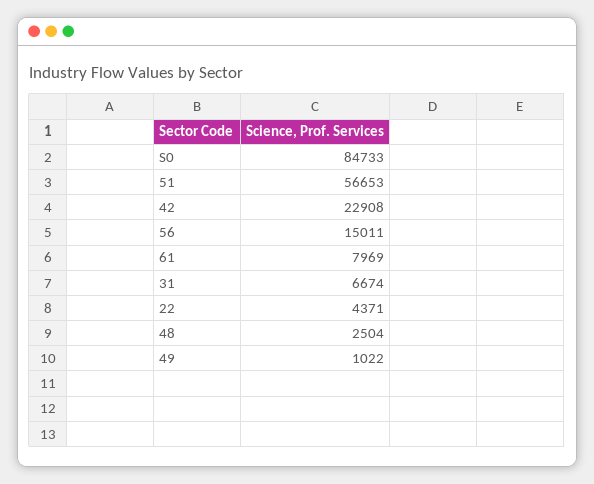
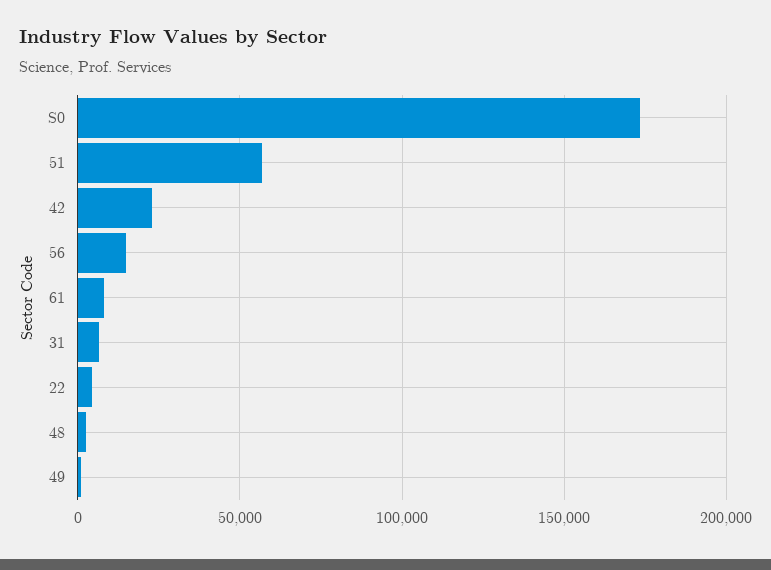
S0: 84733 -> 175000

